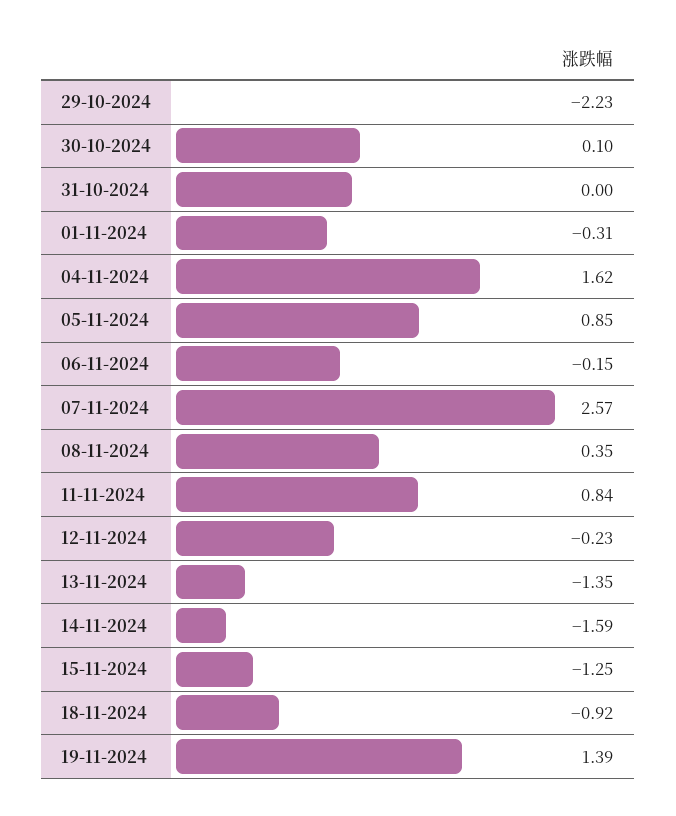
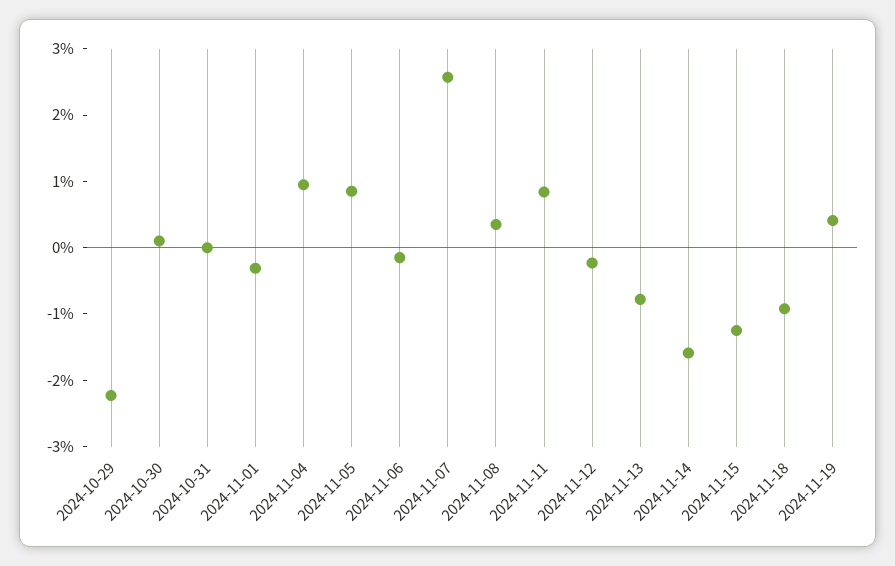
04-11-2024: 1.62 -> 1
13-11-2024: -1.35 -> -0.8
19-11-2024: 1.39 -> 0.4

